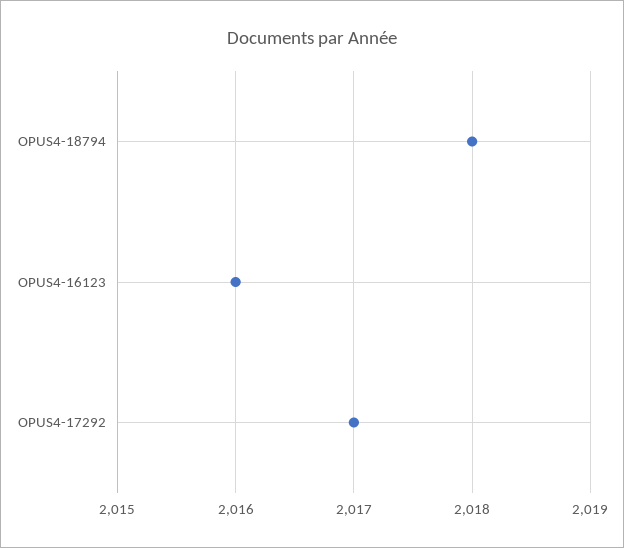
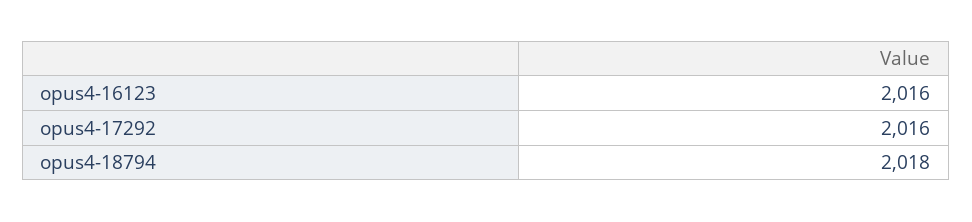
OPUS4-17292: 2017 -> 2016

